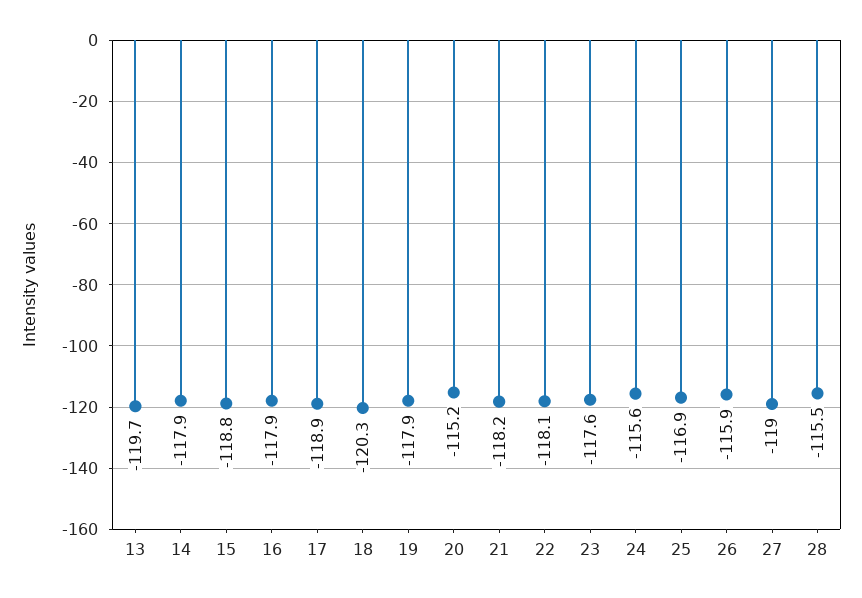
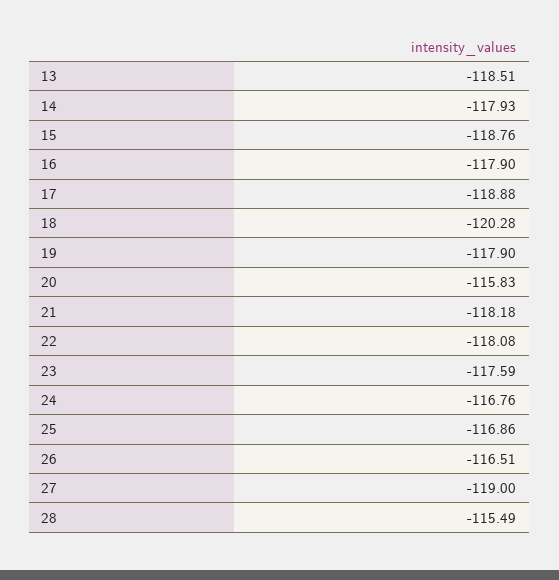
13: -119.7 -> -118.51
20: -115.2 -> -115.83
24: -115.6 -> -116.76
26: -115.9 -> -116.51

